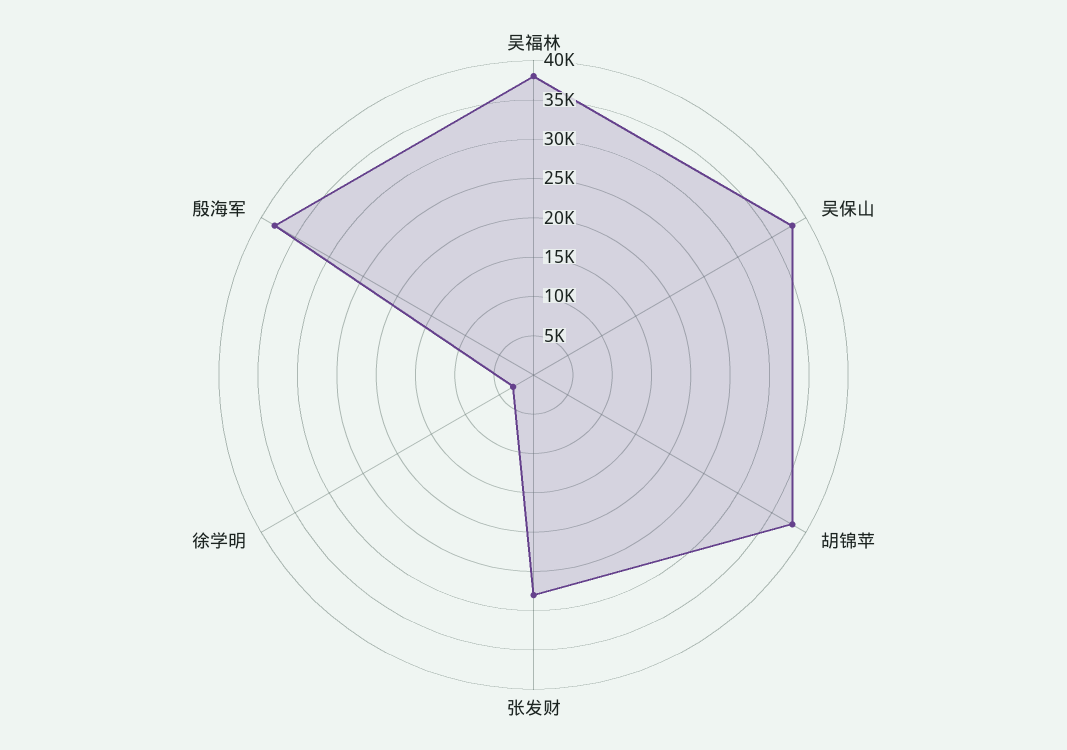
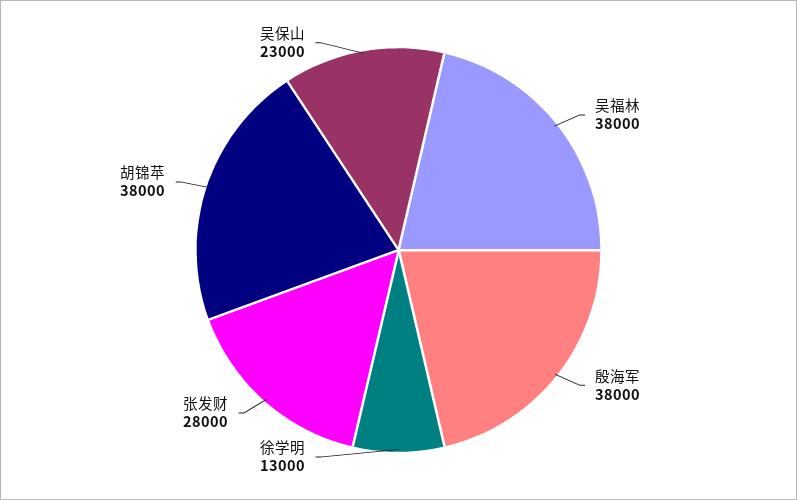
吴保山: 37500 -> 23000
徐学明: 2500 -> 13000

